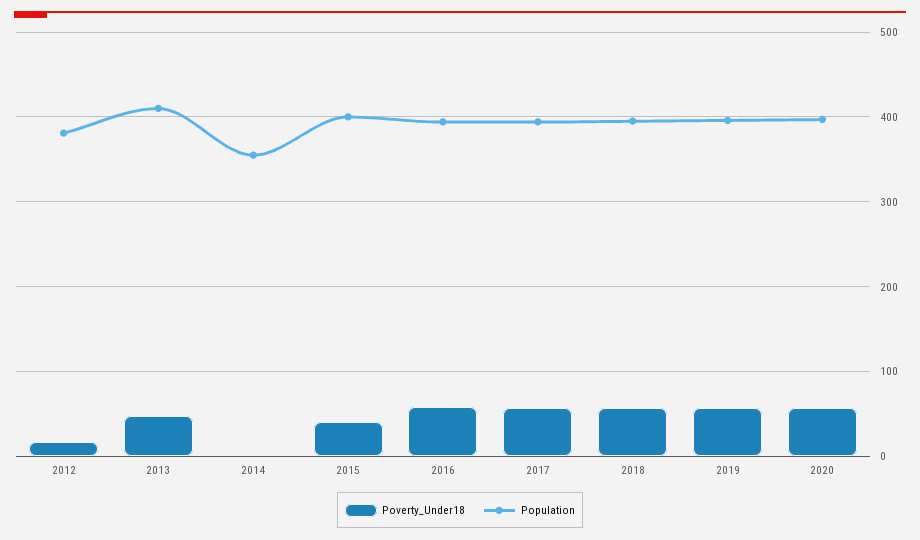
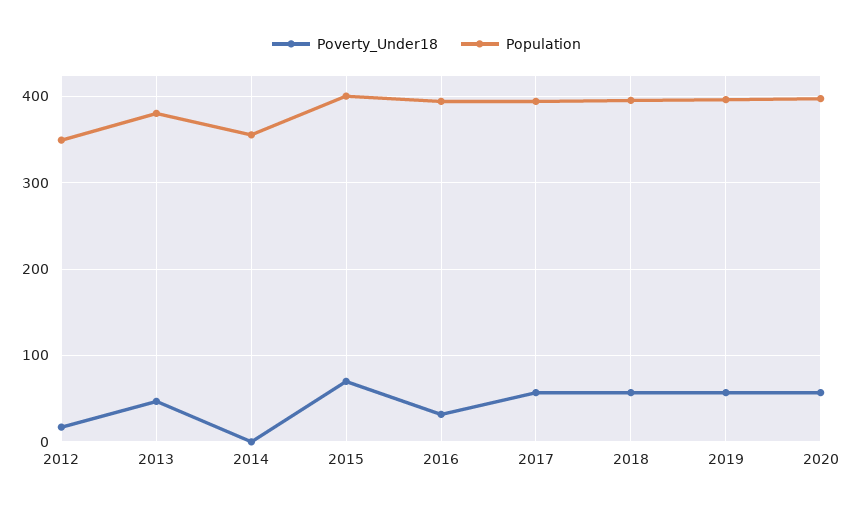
Population, 2012: 380 -> 350
Population, 2013: 410 -> 380
Poverty_Under18, 2015: 40 -> 70
Poverty_Under18, 2016: 60 -> 30

